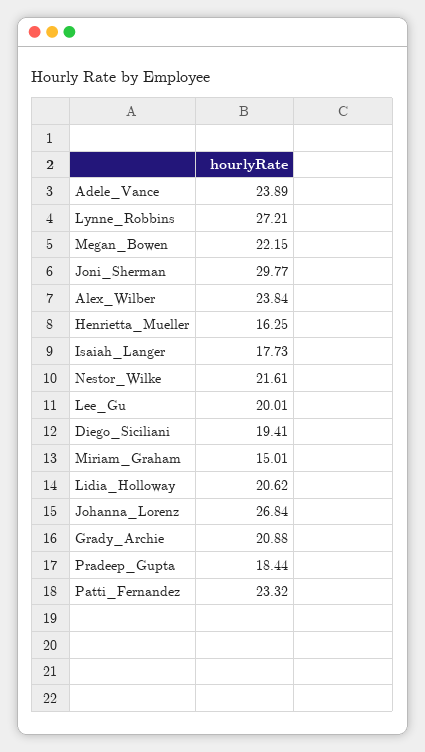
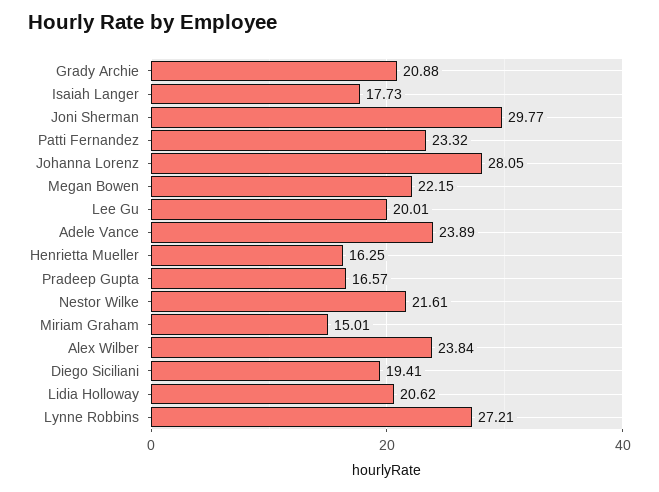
Johanna_Lorenz: 26.84 -> 28.05
Pradeep_Gupta: 18.44 -> 16.57

